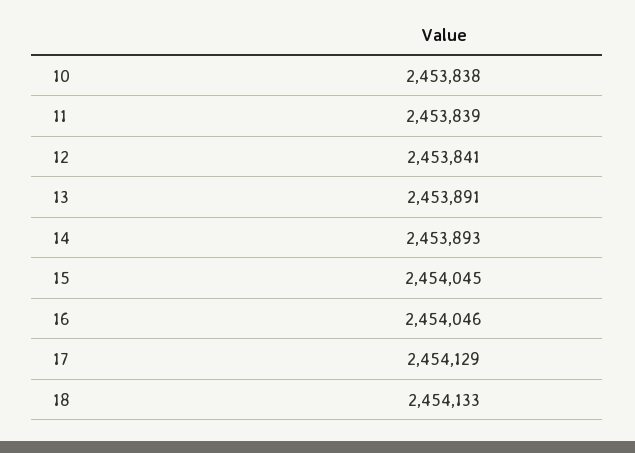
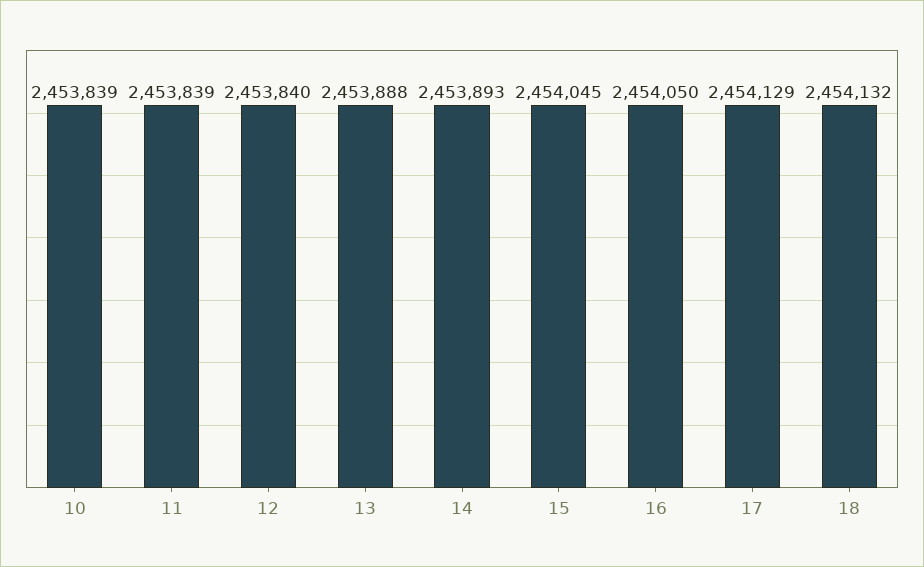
10: 2453838 -> 2453839
12: 2453841 -> 2453840
13: 2453891 -> 2453888
16: 2454046 -> 2454050
18: 2454133 -> 2454132

